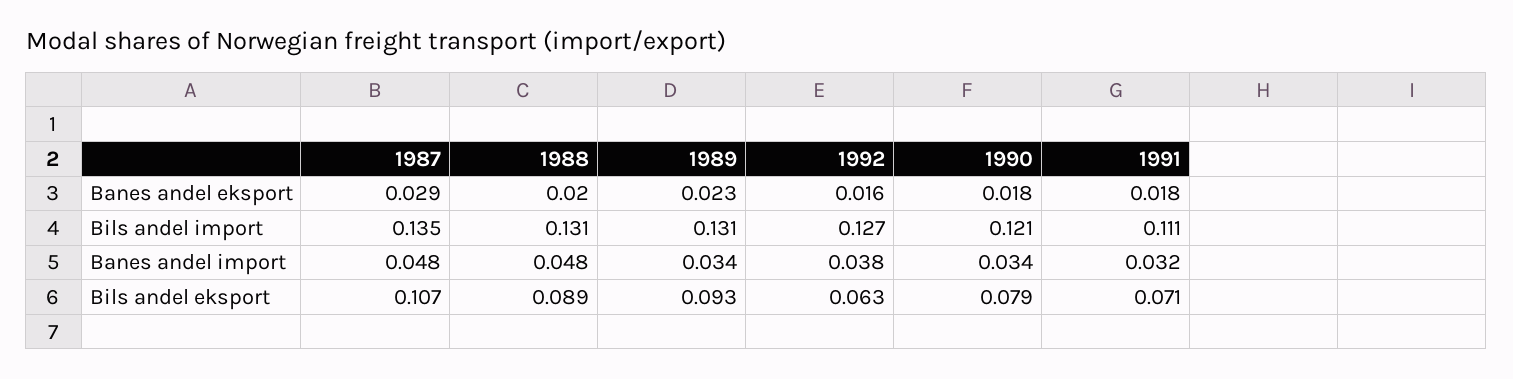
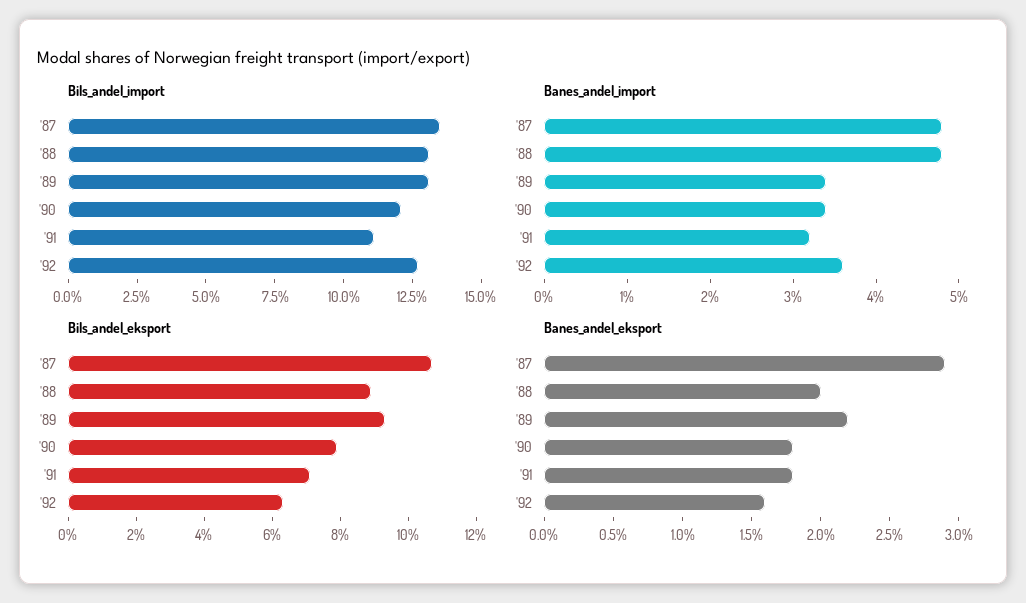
Banes andel eksport, 1989: 0.023 -> 0.022
Banes andel import, 1992: 0.038 -> 0.036

